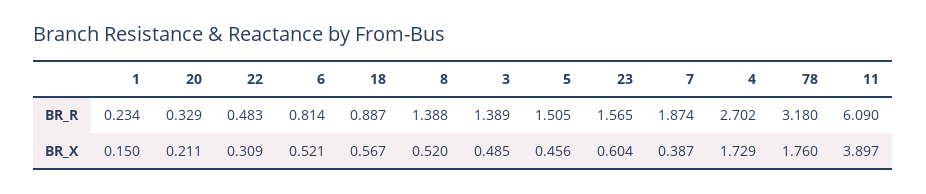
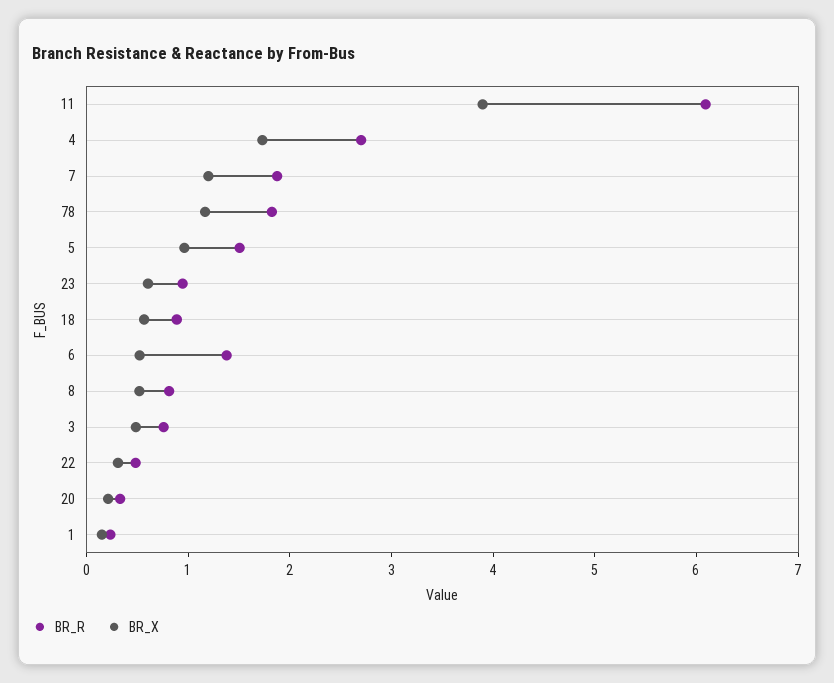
BR_R, 6: 0.814 -> 1.4
BR_R, 8: 1.388 -> 0.8
BR_R, 3: 1.389 -> 0.8
BR_R, 23: 1.565 -> 1
BR_R, 78: 3.18 -> 1.8
BR_X, 5: 0.456 -> 1
BR_X, 7: 0.387 -> 1.2
BR_X, 78: 1.76 -> 1.2

